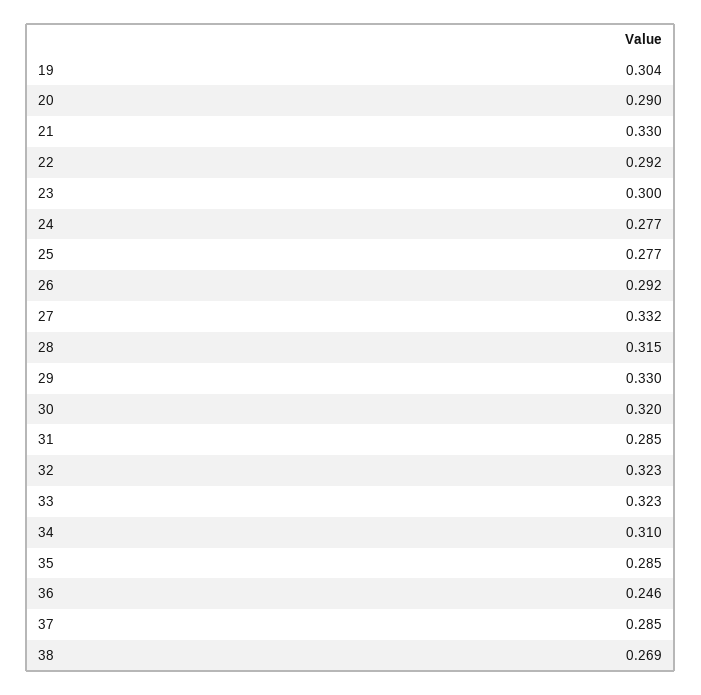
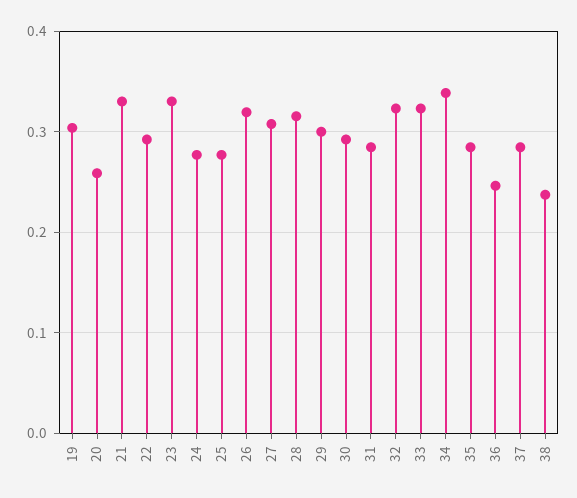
20: 0.29 -> 0.26
23: 0.3 -> 0.33
26: 0.292 -> 0.32
27: 0.332 -> 0.31
29: 0.33 -> 0.3
30: 0.32 -> 0.29
34: 0.31 -> 0.34
38: 0.269 -> 0.24

